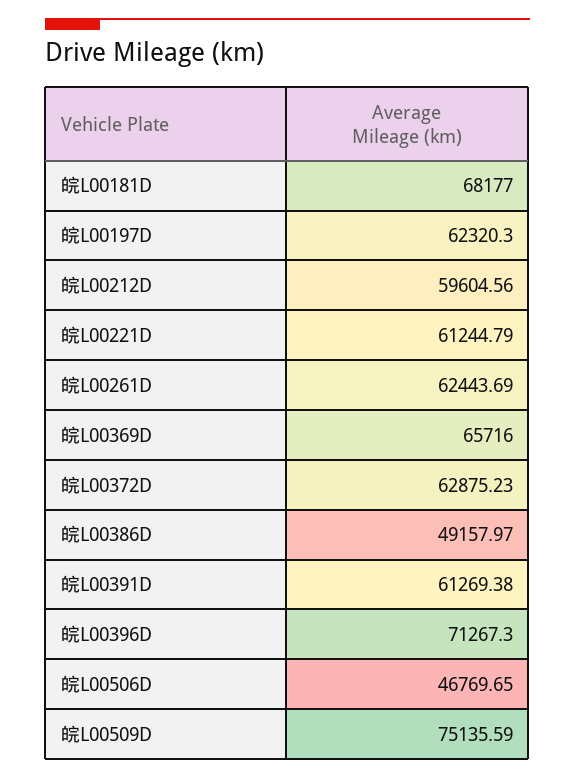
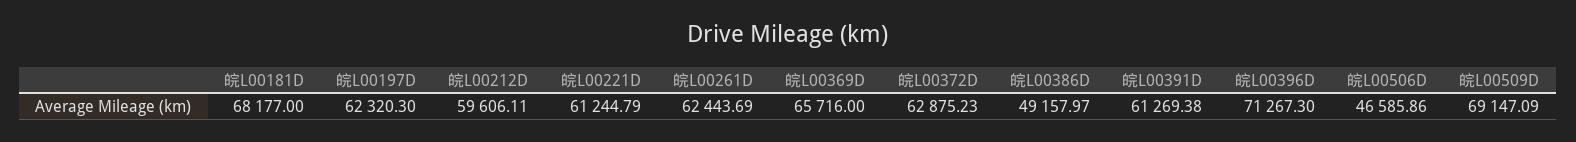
皖L00212D: 59604.56 -> 59606.11
皖L00506D: 46769.65 -> 46585.86
皖L00509D: 75135.59 -> 69147.09

